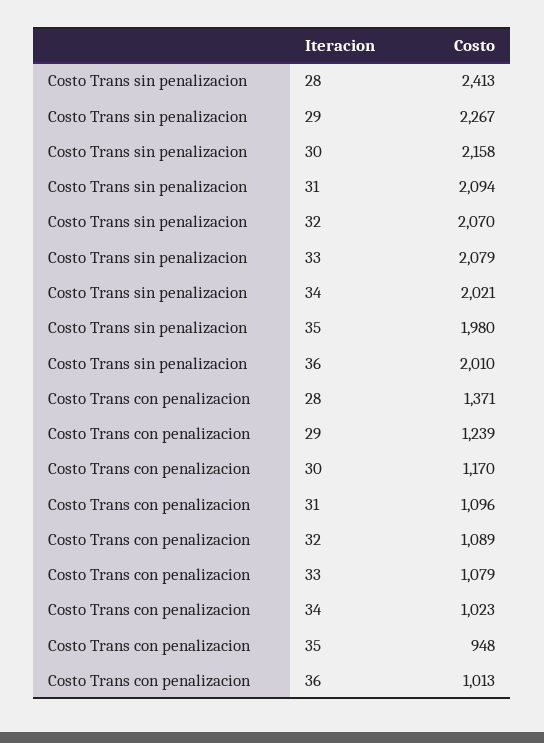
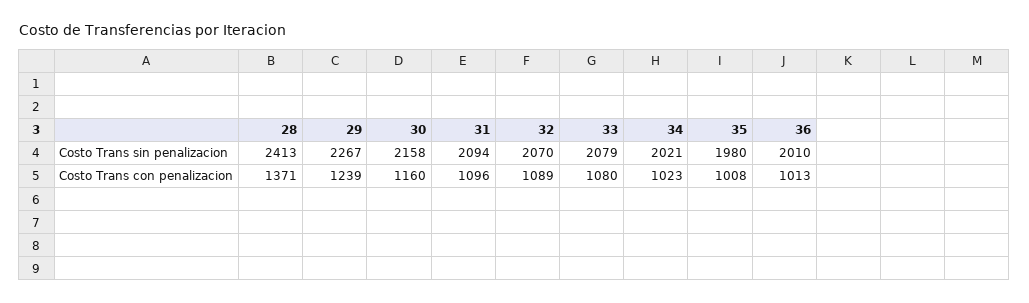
Costo Trans con penalizacion, 30: 1170 -> 1160
Costo Trans con penalizacion, 33: 1079 -> 1080
Costo Trans con penalizacion, 35: 948 -> 1008

